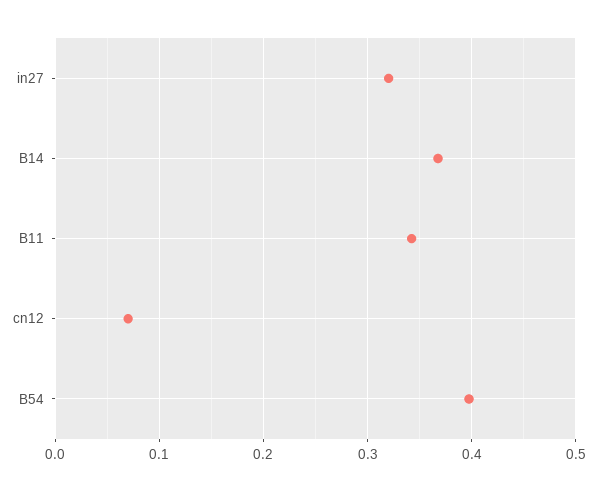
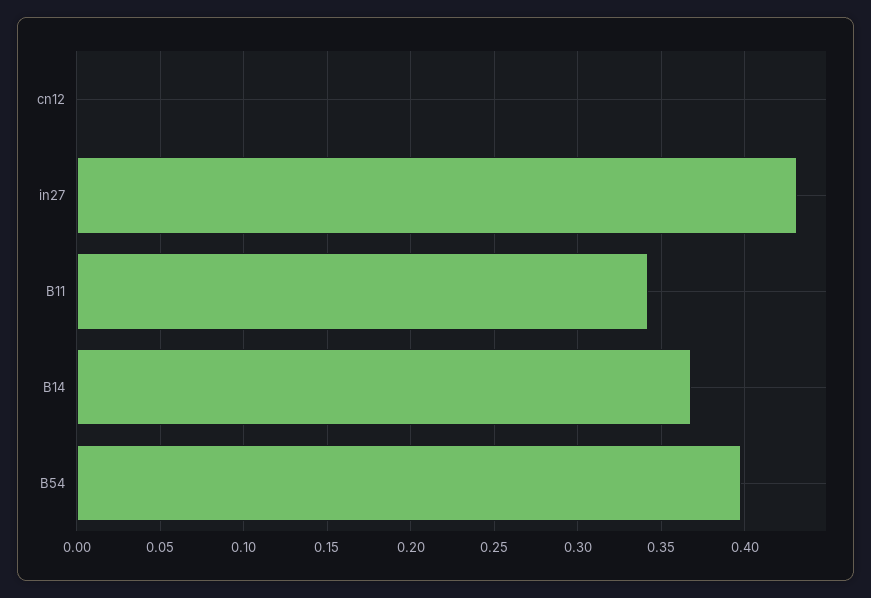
in27: 0.32 -> 0.43
cn12: 0.07 -> 0

